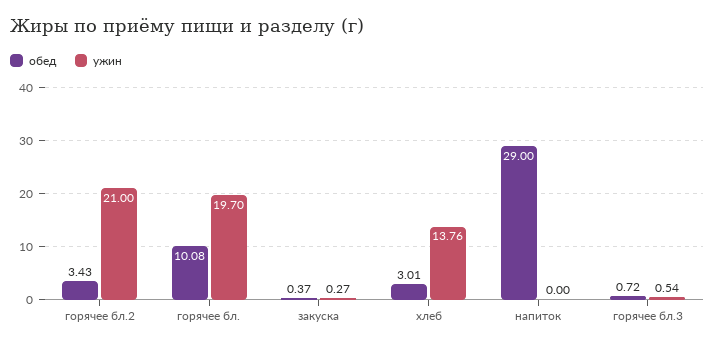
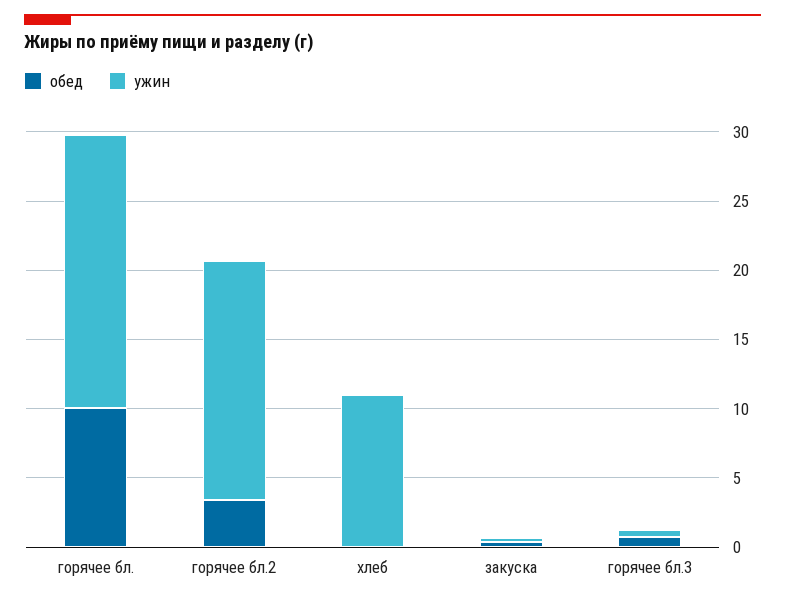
ужин, горячее бл.2: 21 -> 17
обед, хлеб: 3.01 -> 0
ужин, хлеб: 13.76 -> 11
обед, напиток: 29 -> none
ужин, напиток: 0 -> none

